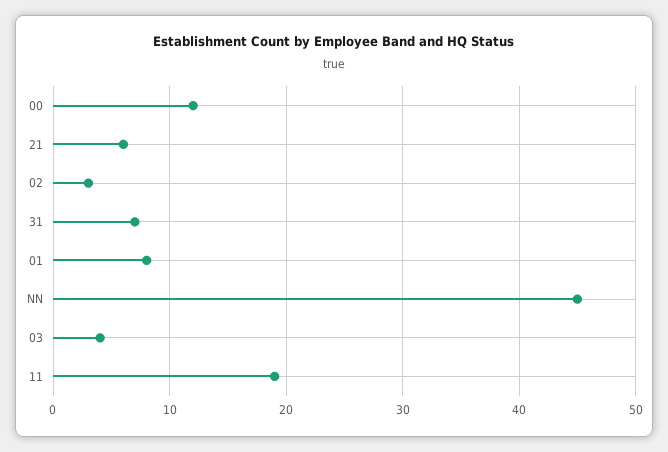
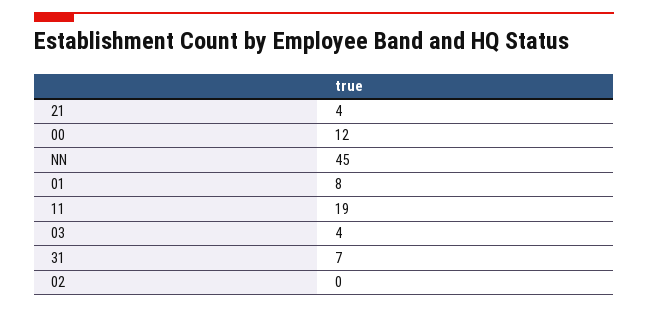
21: 6 -> 4
02: 3 -> 0

